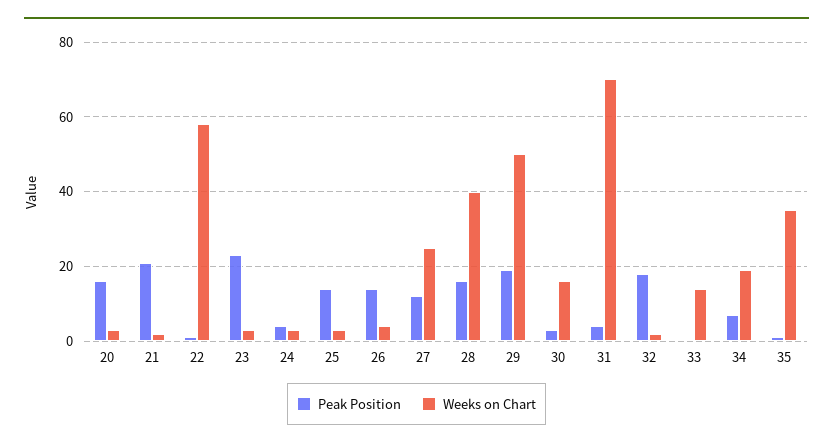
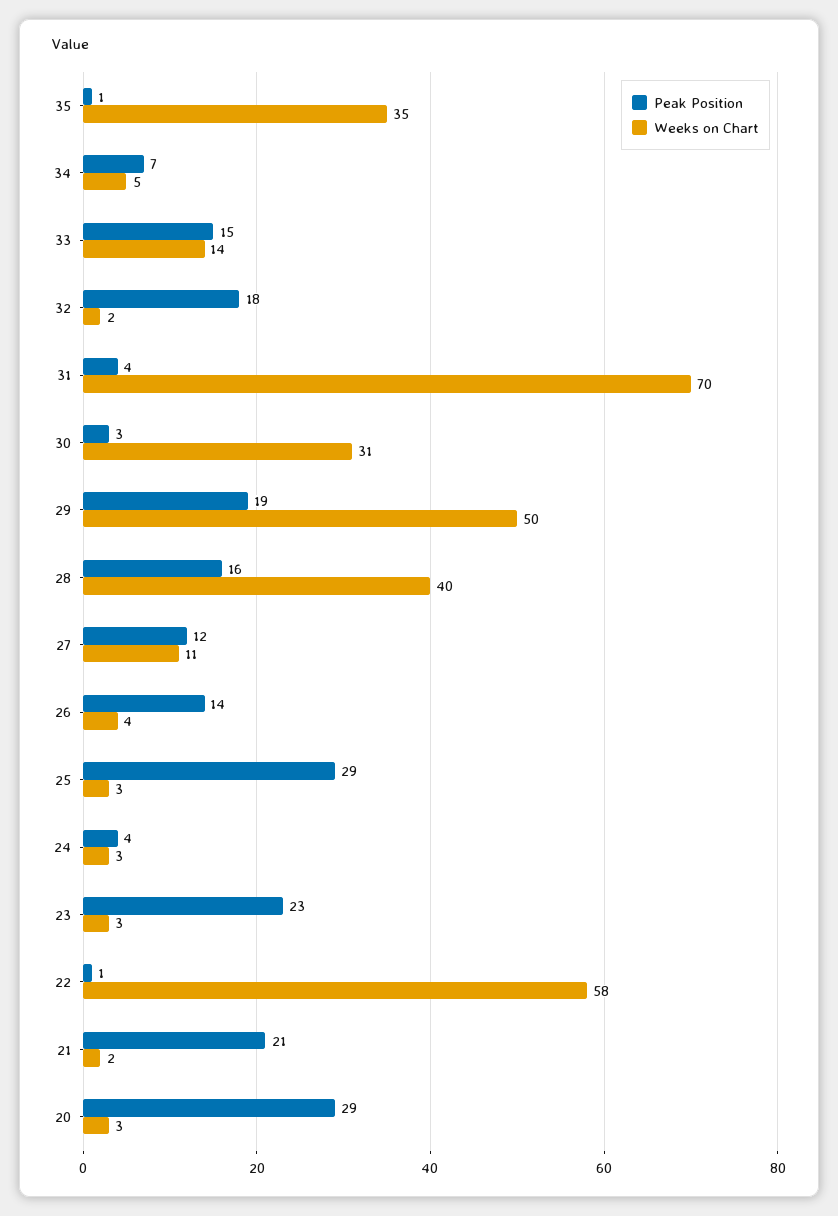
Peak Position, 20: 15 -> 29
Peak Position, 25: 15 -> 29
Weeks on Chart, 27: 25 -> 11
Weeks on Chart, 30: 15 -> 31
Peak Position, 33: 0 -> 15
Weeks on Chart, 34: 20 -> 5

